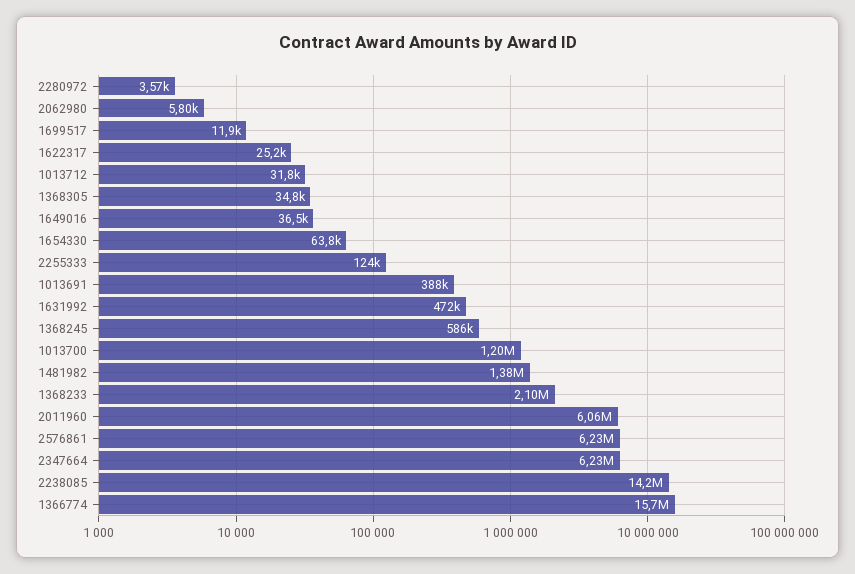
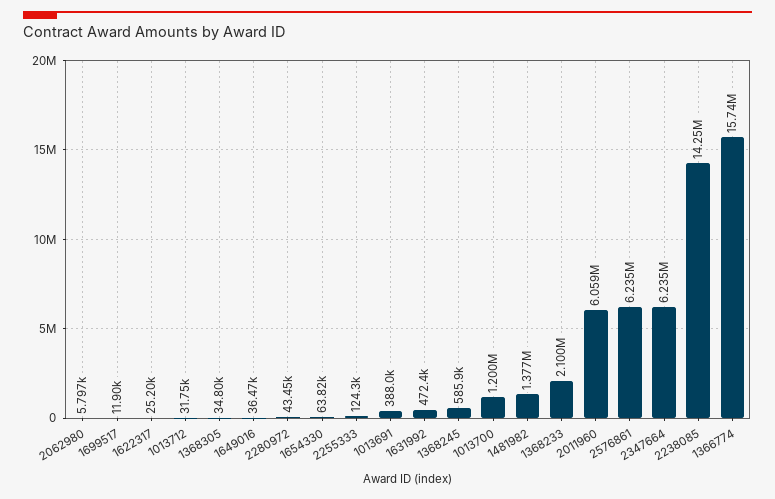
2280972: 3570 -> 43450

